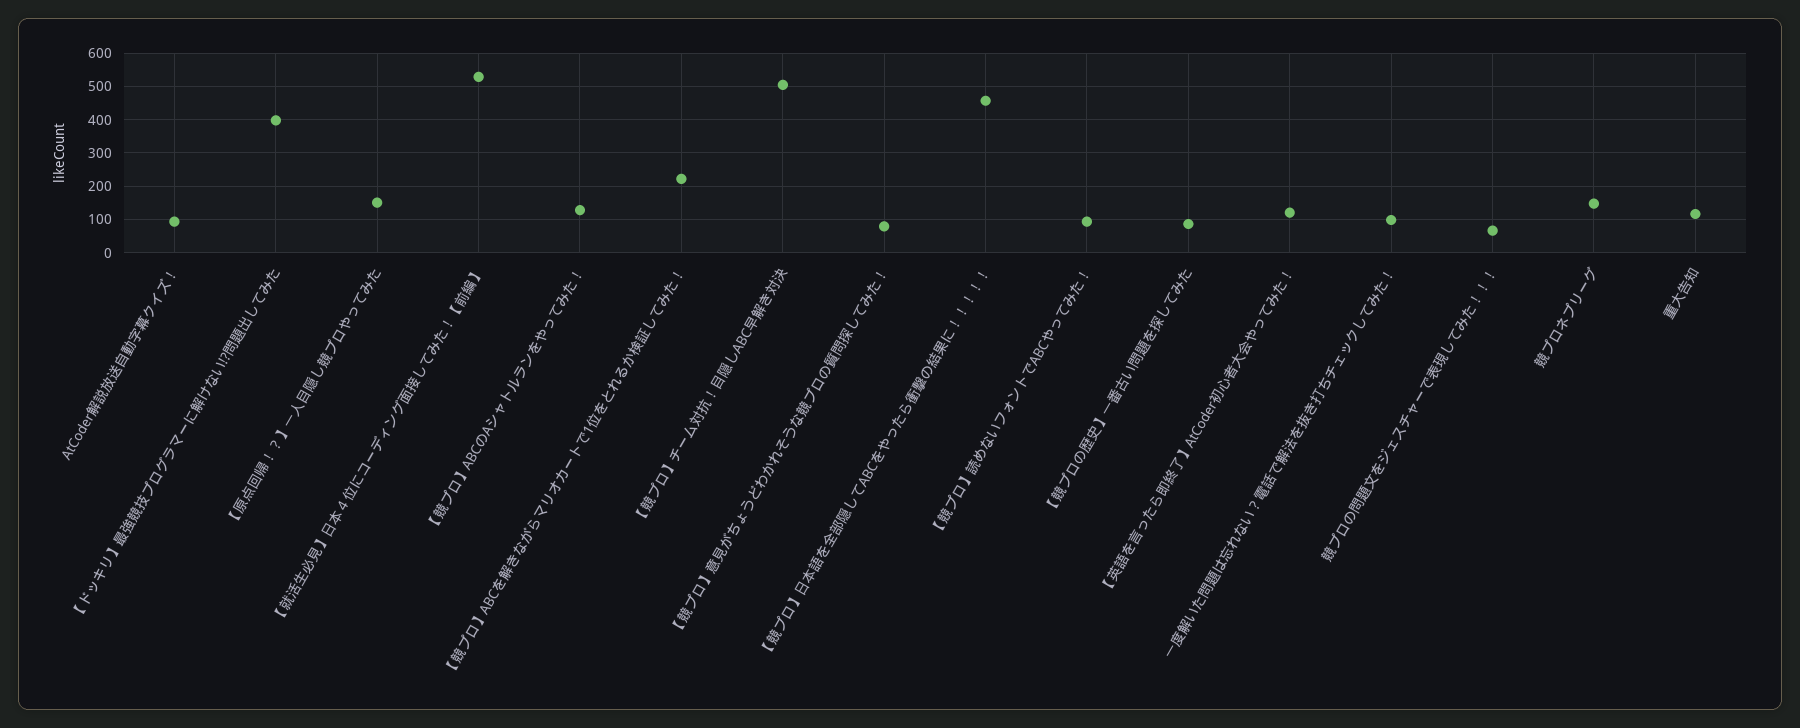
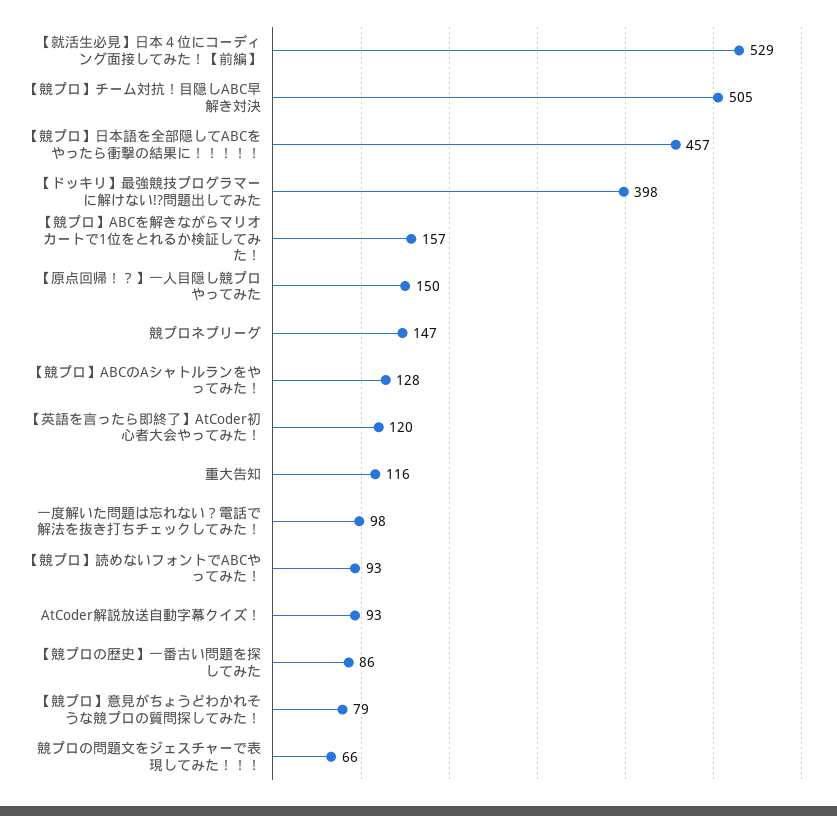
【競プロ】ABCを解きながらマリオカートで1位をとれるか検証してみた！: 220 -> 157

